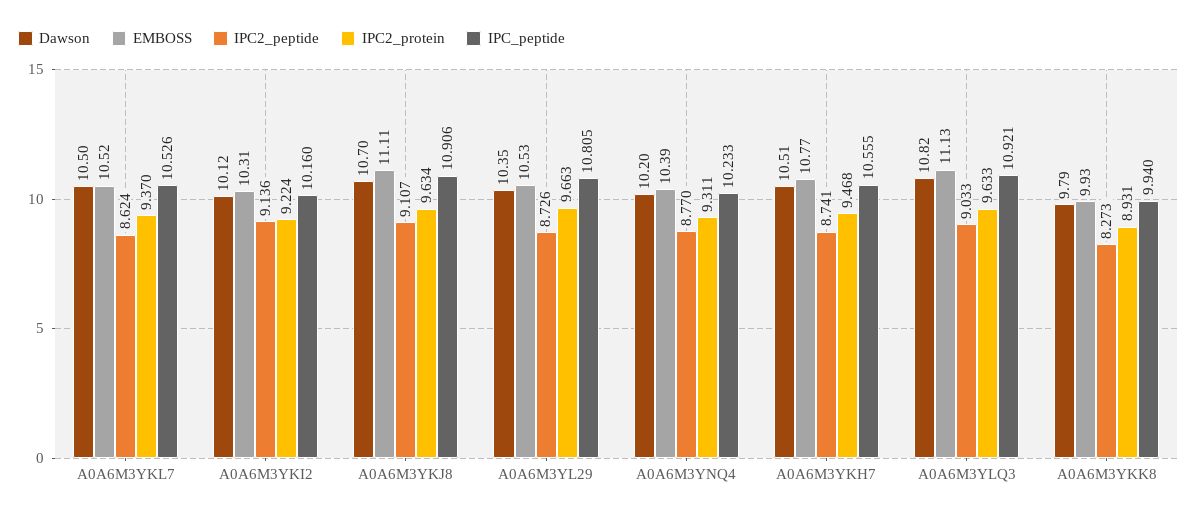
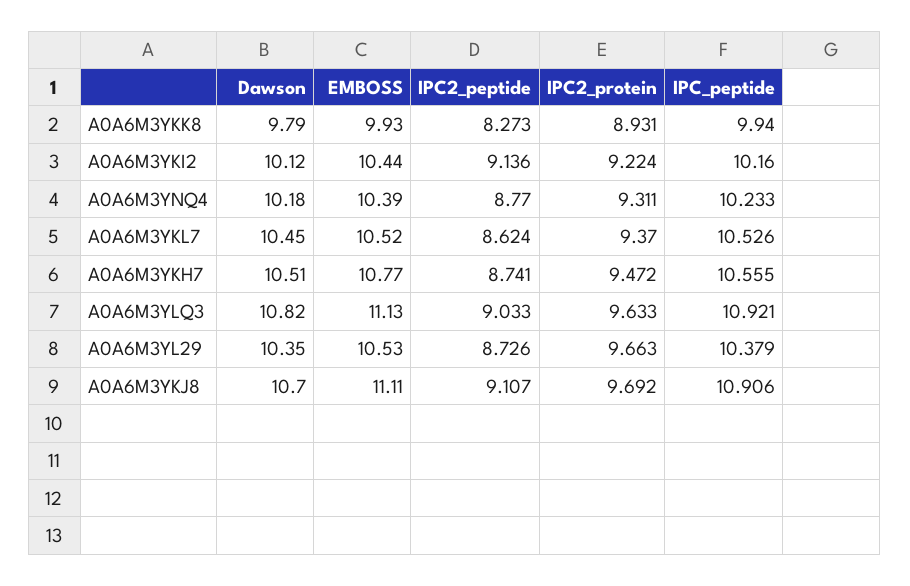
Dawson, A0A6M3YKL7: 10.5 -> 10.45
EMBOSS, A0A6M3YKI2: 10.31 -> 10.44
IPC2_protein, A0A6M3YKJ8: 9.634 -> 9.692
IPC_peptide, A0A6M3YL29: 10.805 -> 10.379
Dawson, A0A6M3YNQ4: 10.2 -> 10.18
IPC2_protein, A0A6M3YKH7: 9.468 -> 9.472

